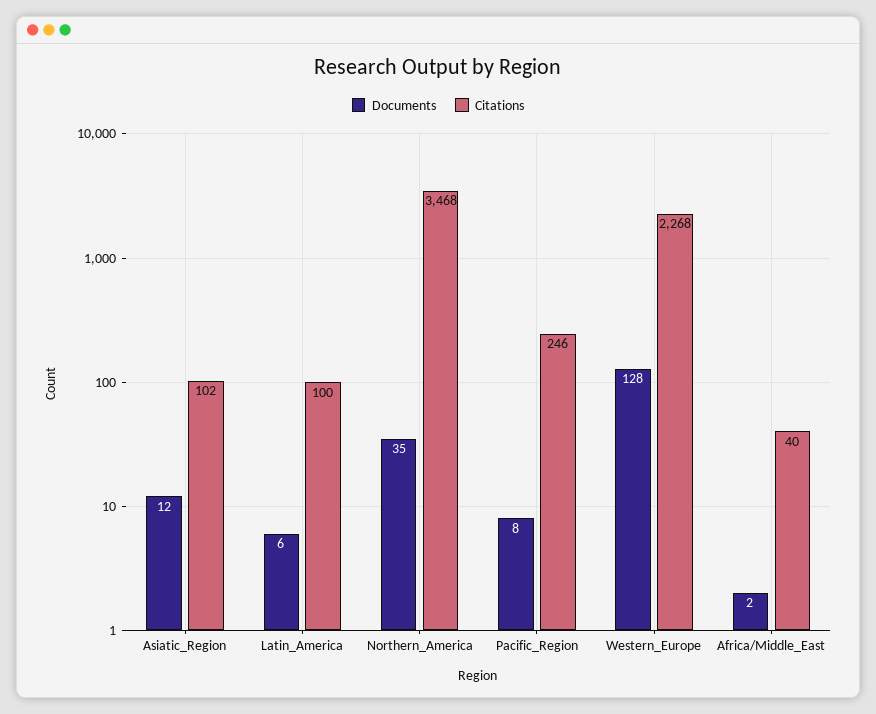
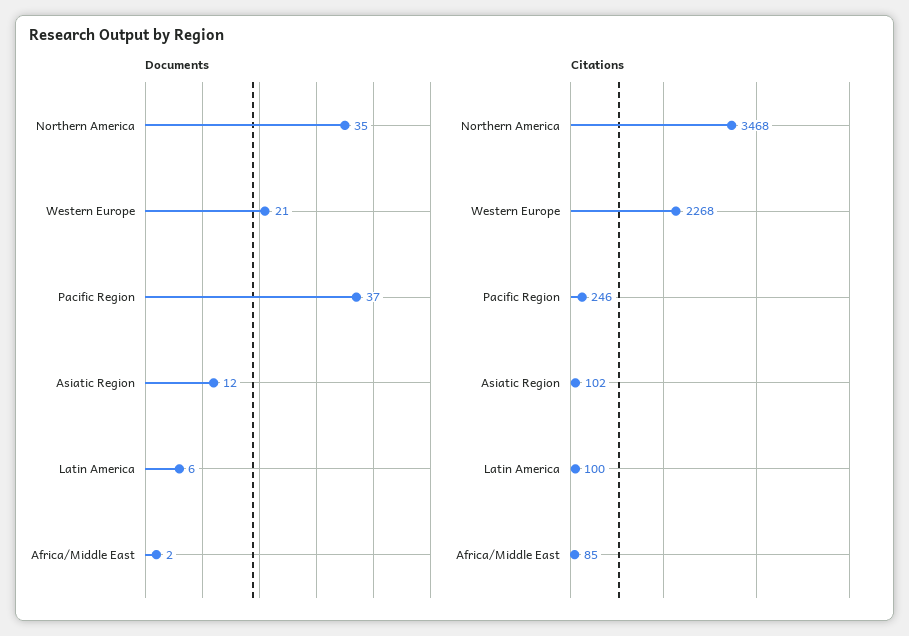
Documents, Pacific_Region: 8 -> 37
Documents, Western_Europe: 128 -> 21
Citations, Africa/Middle_East: 40 -> 85

